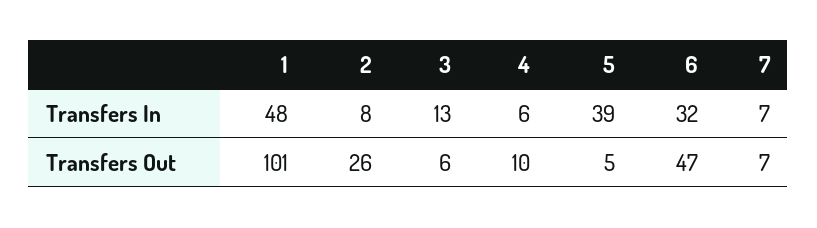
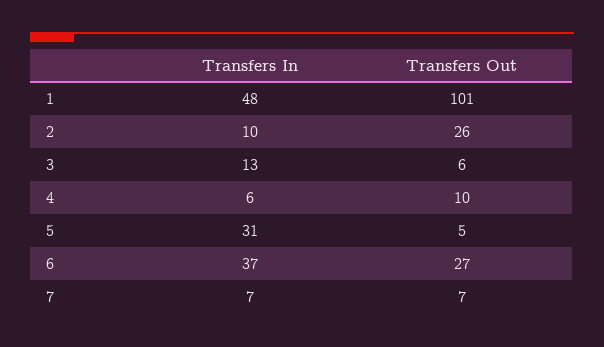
2, Transfers In: 8 -> 10
5, Transfers In: 39 -> 31
6, Transfers In: 32 -> 37
6, Transfers Out: 47 -> 27

